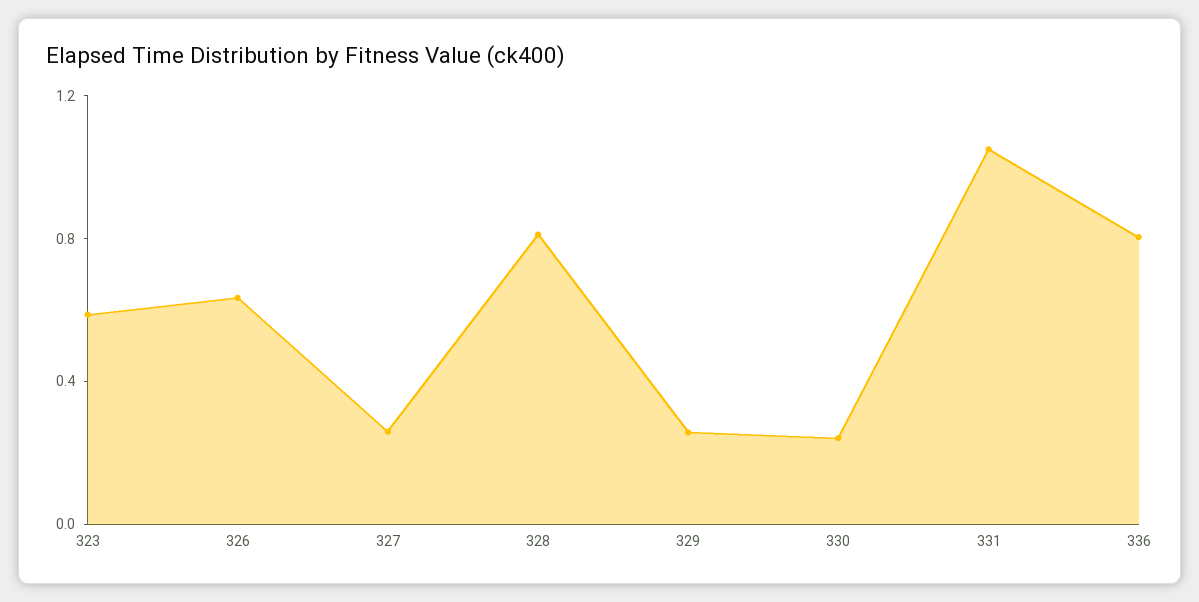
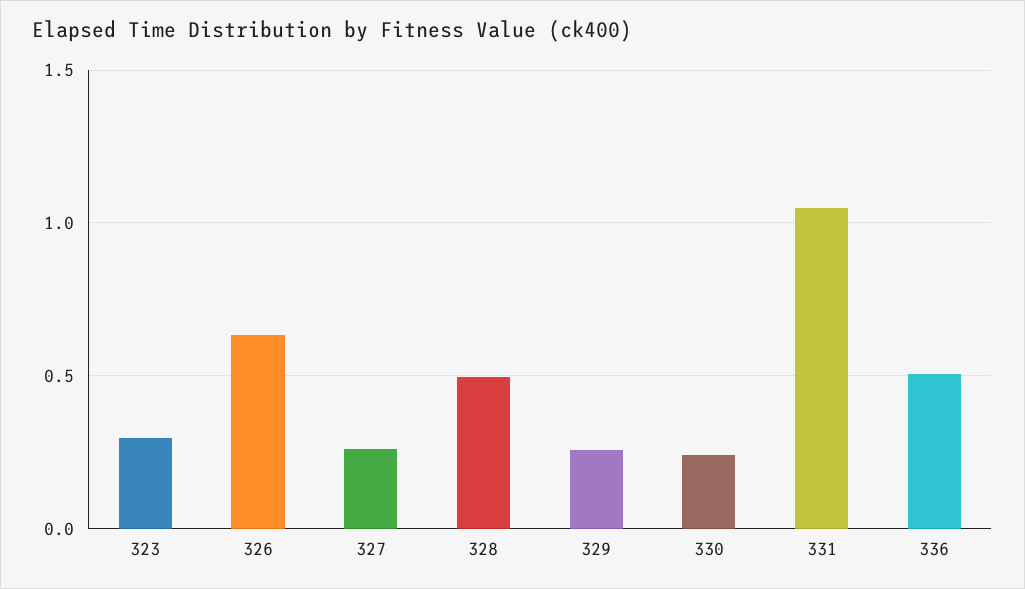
323: 0.6 -> 0.3
328: 0.8 -> 0.5
336: 0.8 -> 0.5

